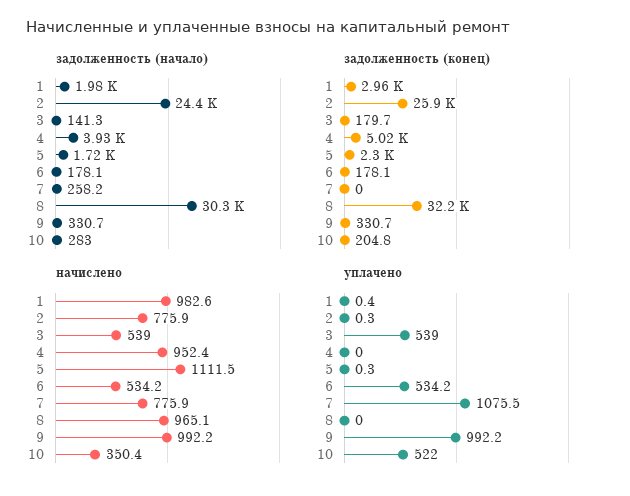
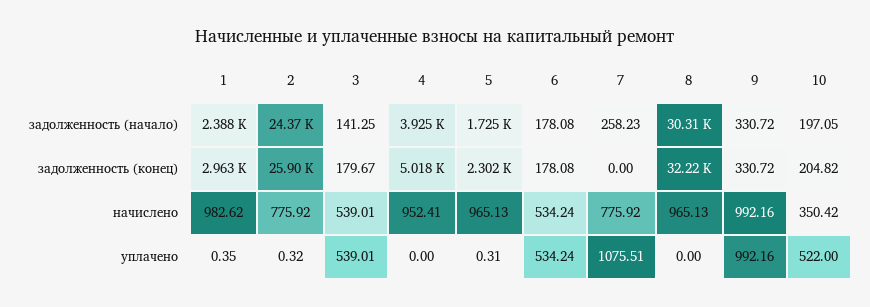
задолженность (начало), 1: 1980 -> 2388
задолженность (начало), 10: 283 -> 197.05
начислено, 5: 1111.5 -> 965.13

